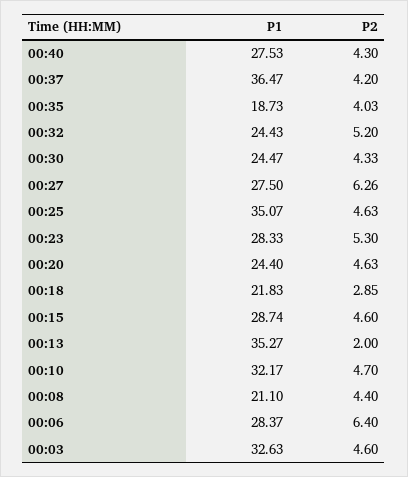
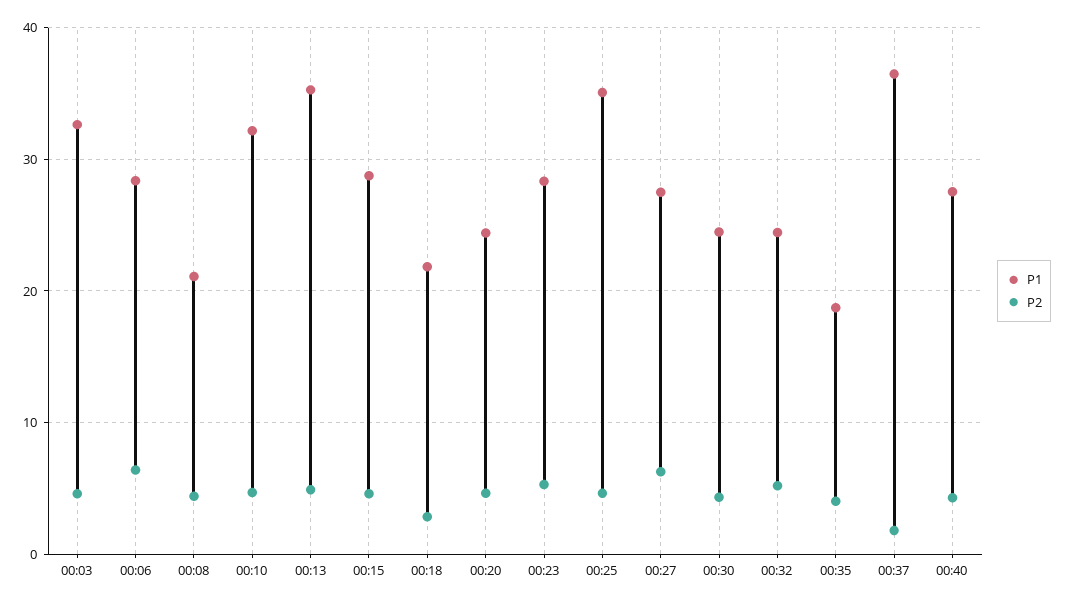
P2, 00:37: 4.2 -> 2
P2, 00:13: 2 -> 5

